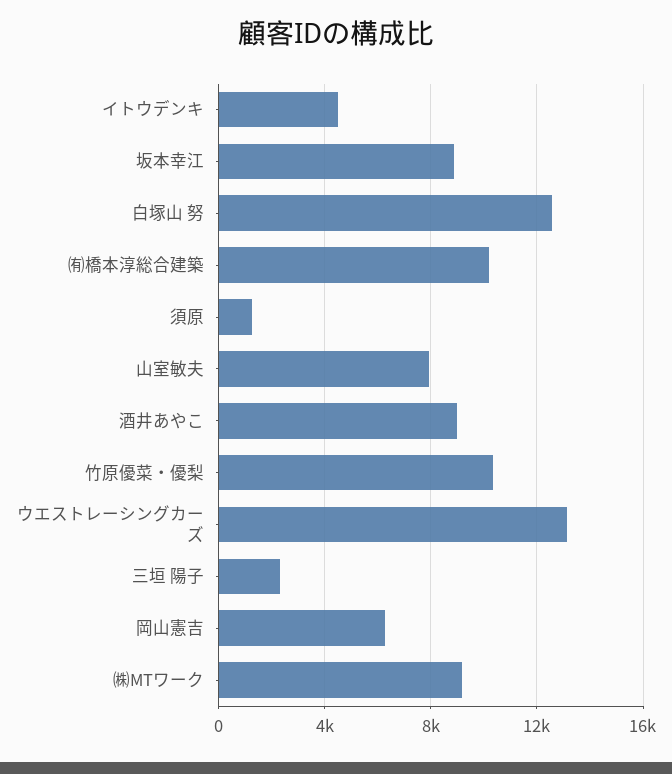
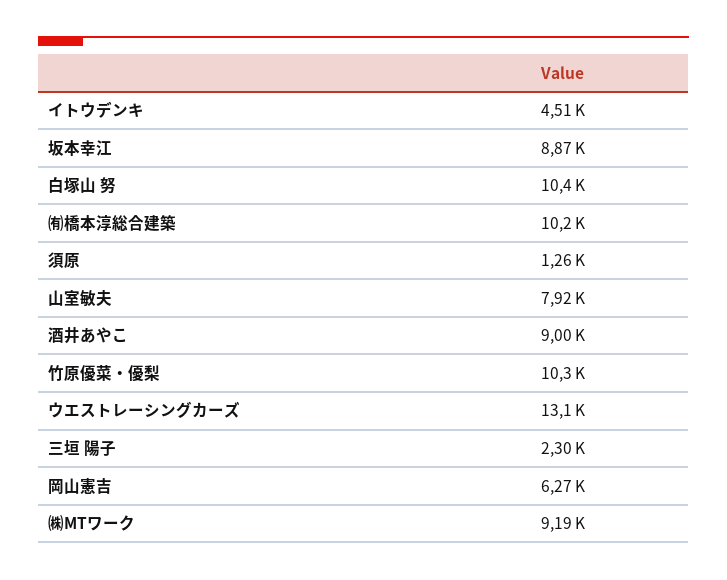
白塚山 努: 12500 -> 10400

